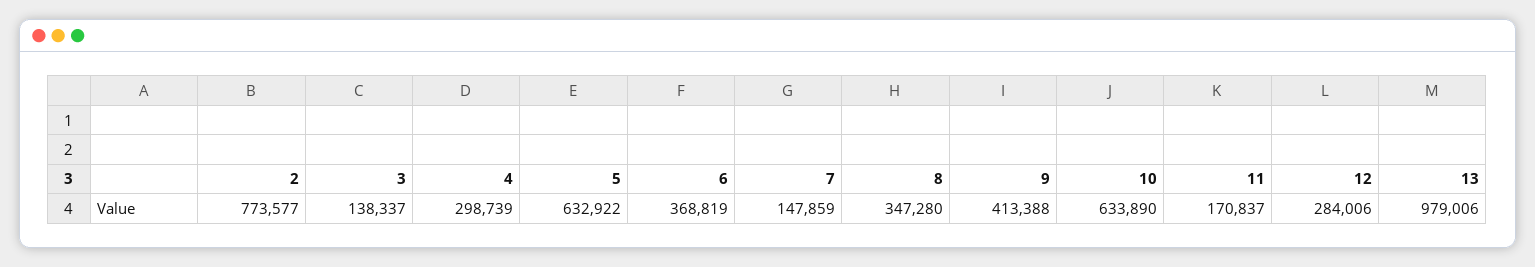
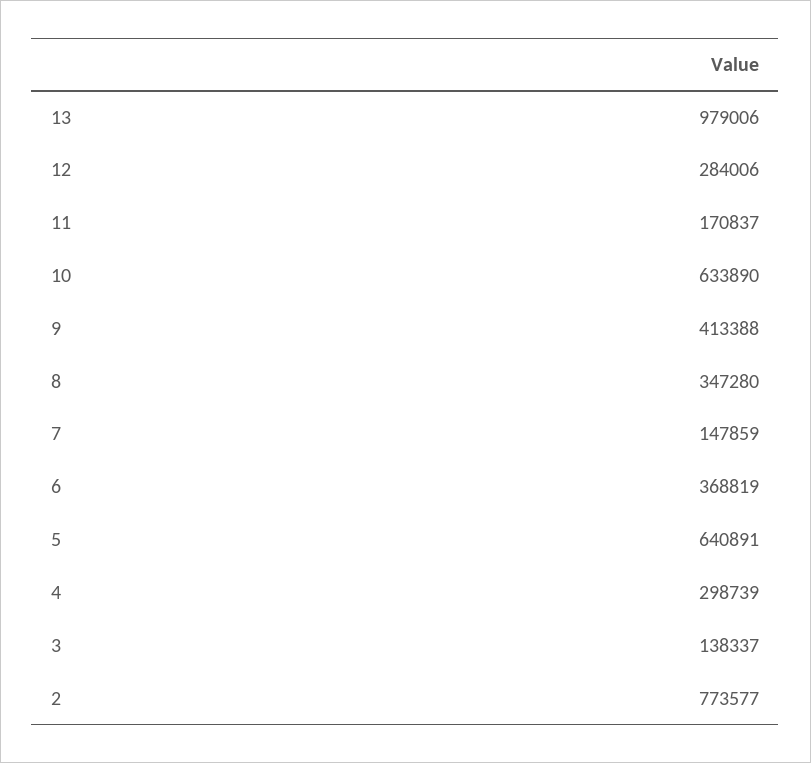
5: 632922 -> 640891

